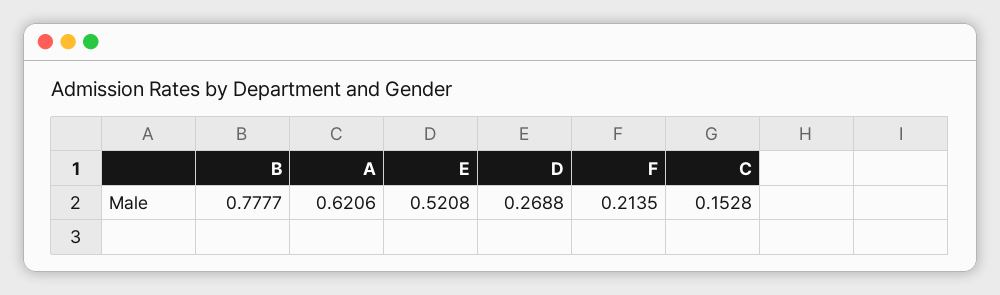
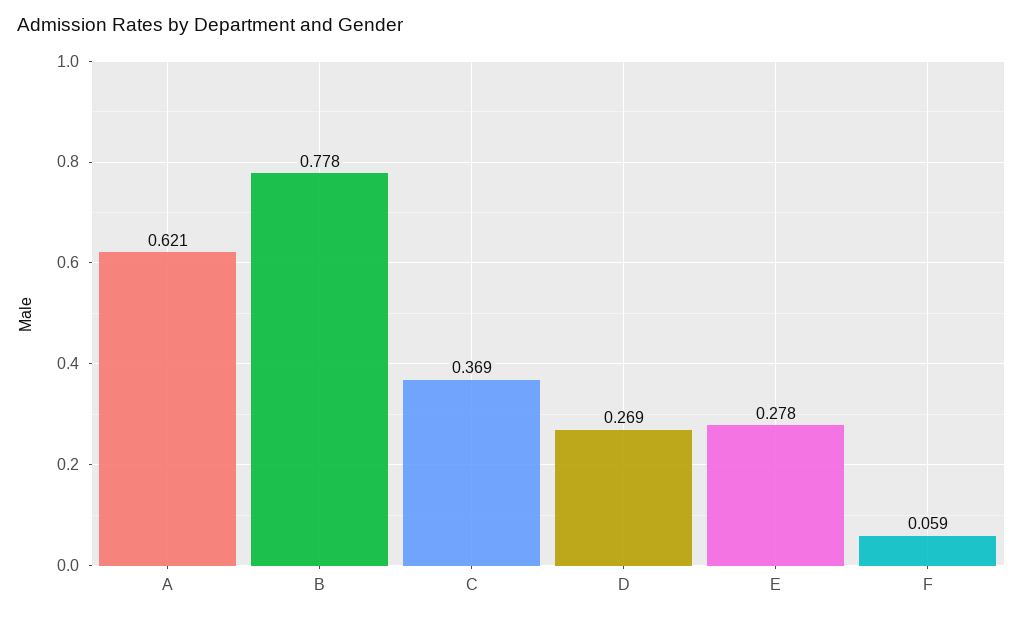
E: 0.5208 -> 0.278
F: 0.2135 -> 0.059
C: 0.1528 -> 0.369

